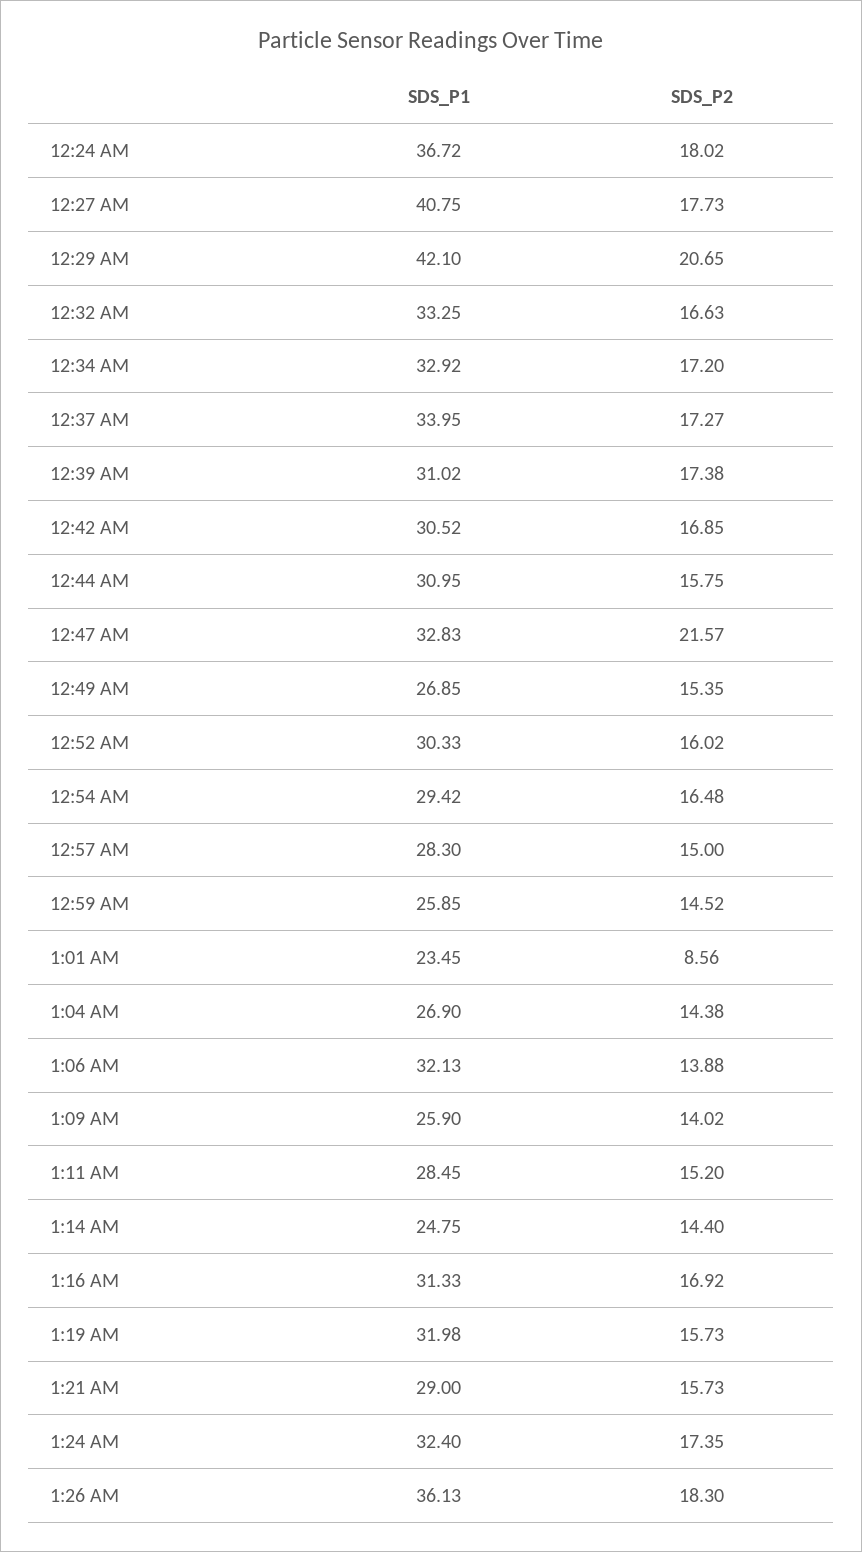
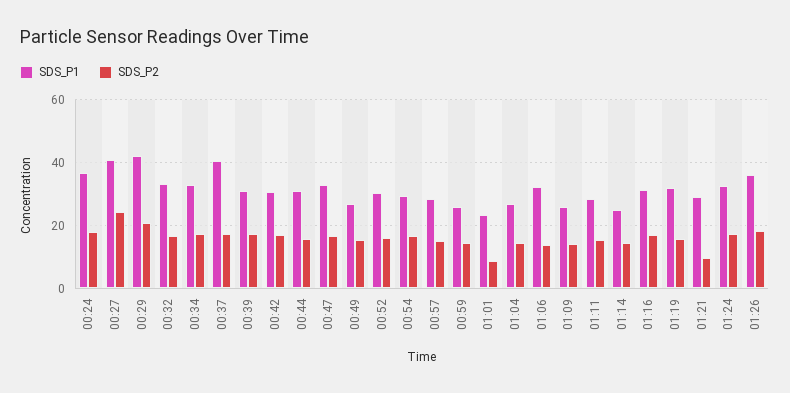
SDS_P2, 12:27 AM: 17.73 -> 24
SDS_P1, 12:37 AM: 33.95 -> 40
SDS_P2, 12:47 AM: 21.57 -> 16
SDS_P2, 1:21 AM: 15.73 -> 10

